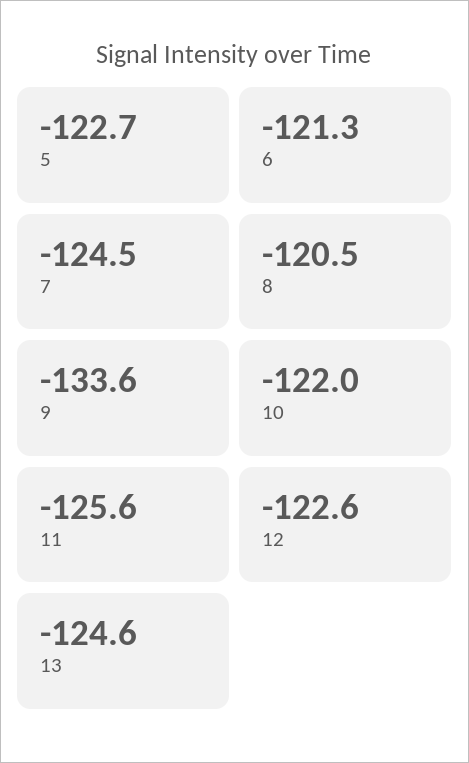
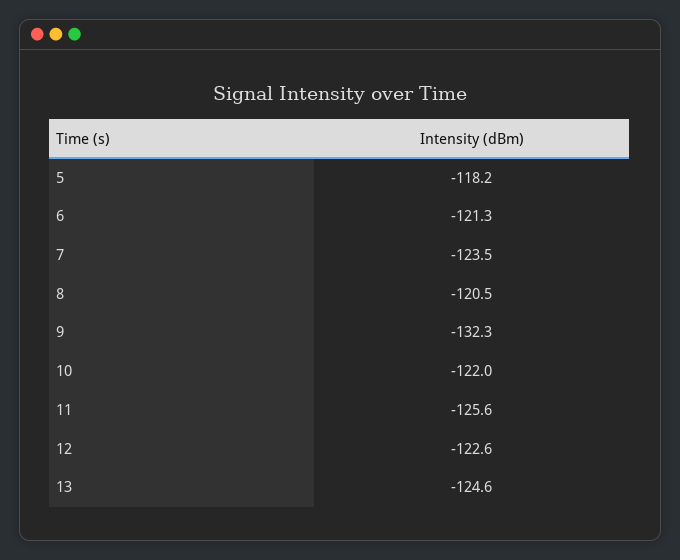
5: -122.7 -> -118.2
7: -124.5 -> -123.5
9: -133.6 -> -132.3

